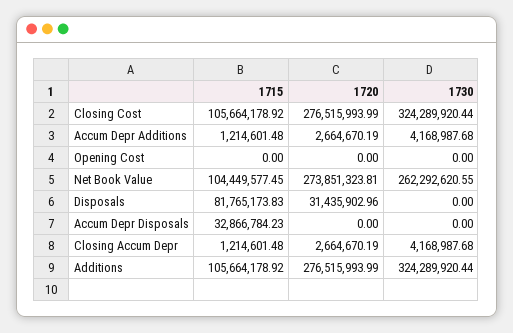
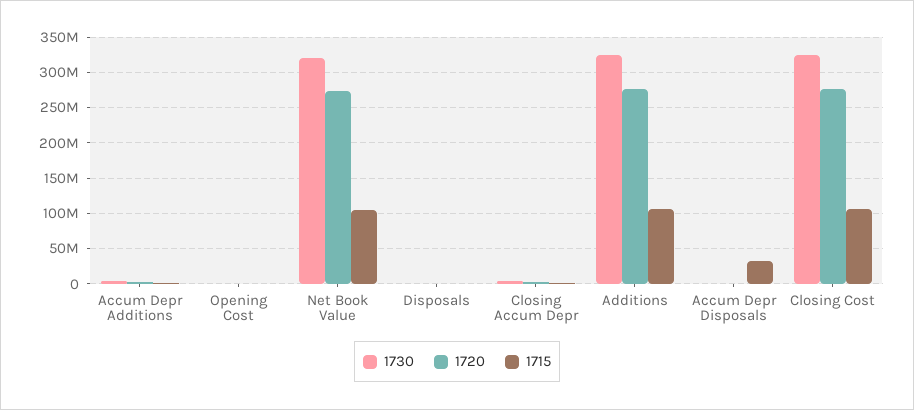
1730, Net Book Value: 262292620.55 -> 320000000
1715, Disposals: 81765173.83 -> 0
1720, Disposals: 31435902.96 -> 0

